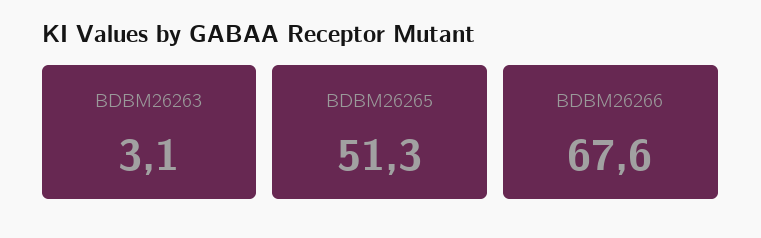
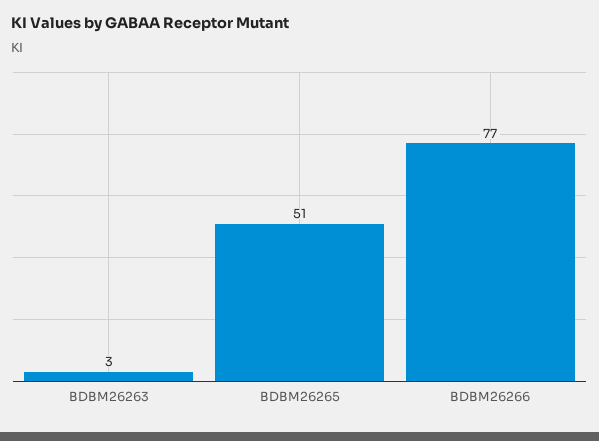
BDBM26266: 67.6 -> 77

